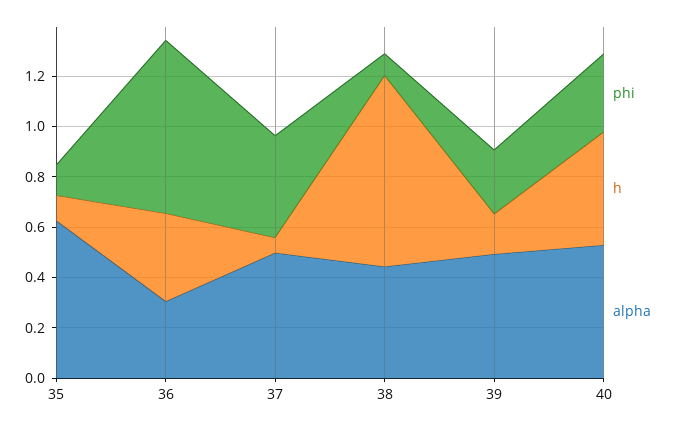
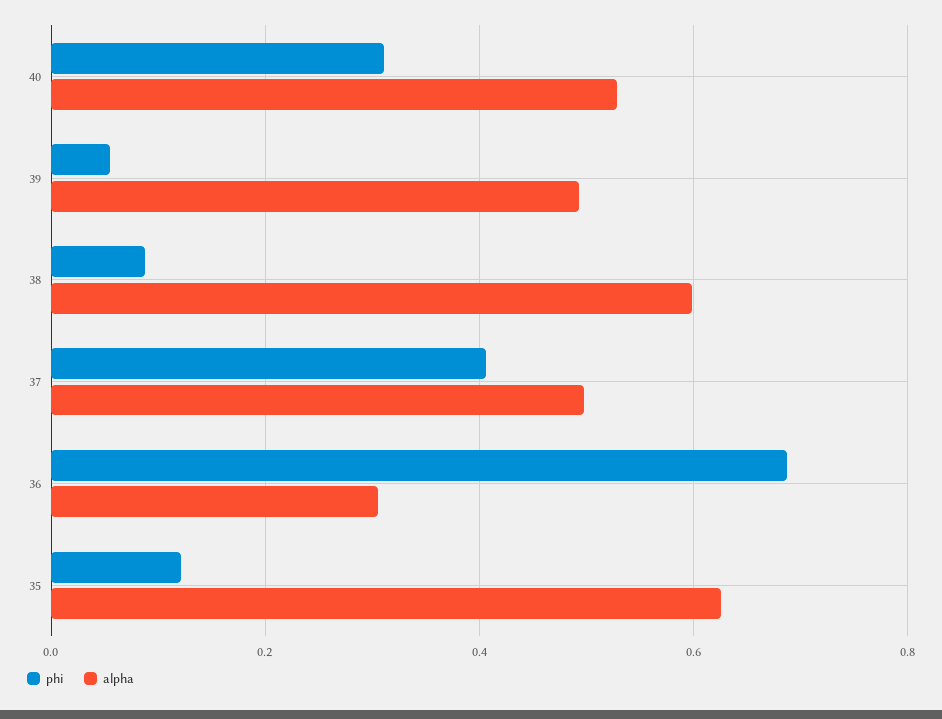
h, 35: 0.1 -> none
h, 36: 0.35 -> none
h, 37: 0.05 -> none
h, 38: 0.75 -> none
alpha, 38: 0.45 -> 0.6
phi, 39: 0.25 -> 0.06
h, 39: 0.15 -> none
h, 40: 0.45 -> none

